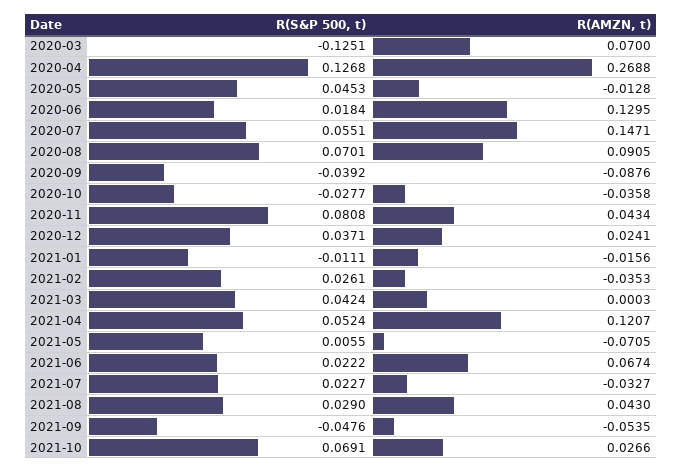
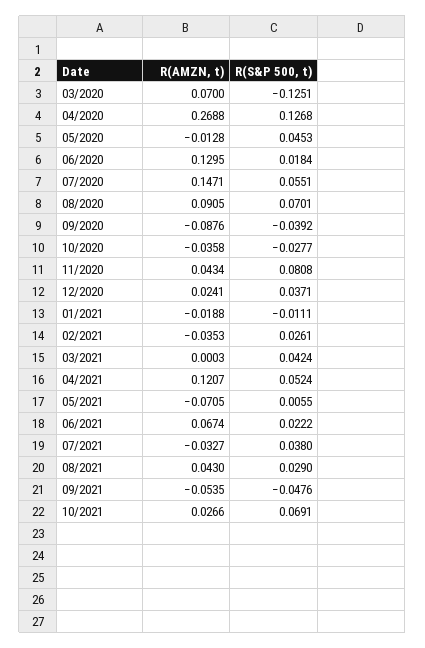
R(AMZN, t), 2021-01: -0.0156 -> -0.0188
R(S&P 500, t), 2021-07: 0.0227 -> 0.038

